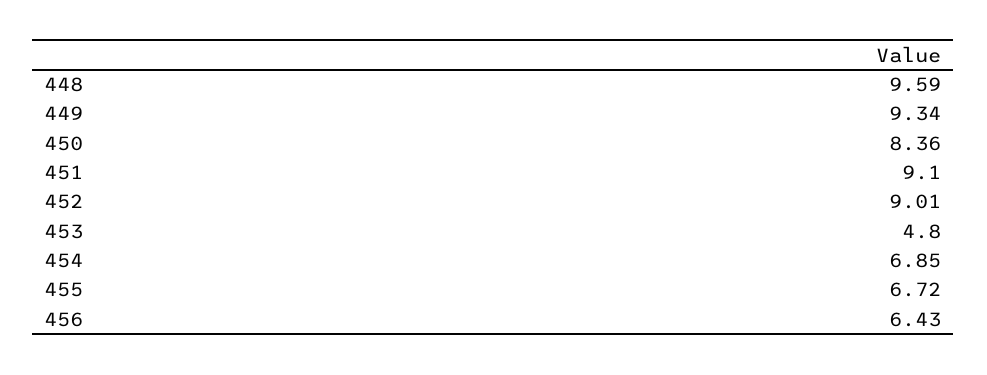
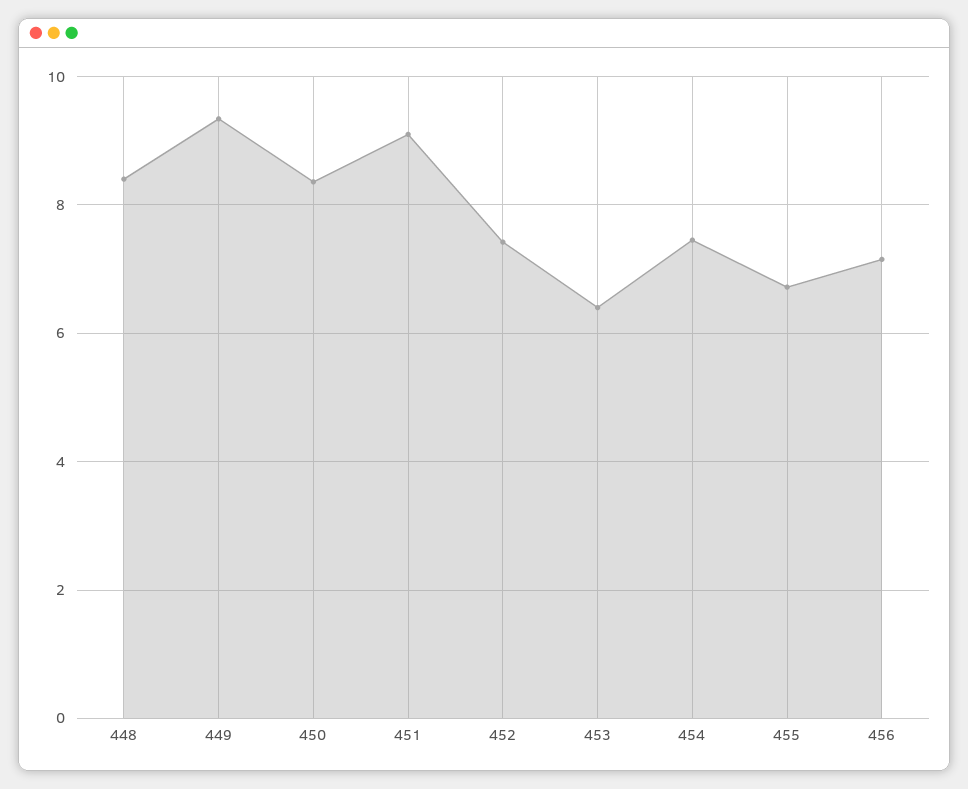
448: 9.59 -> 8.4
452: 9.01 -> 7.4
453: 4.8 -> 6.4
454: 6.85 -> 7.4
456: 6.43 -> 7.2

